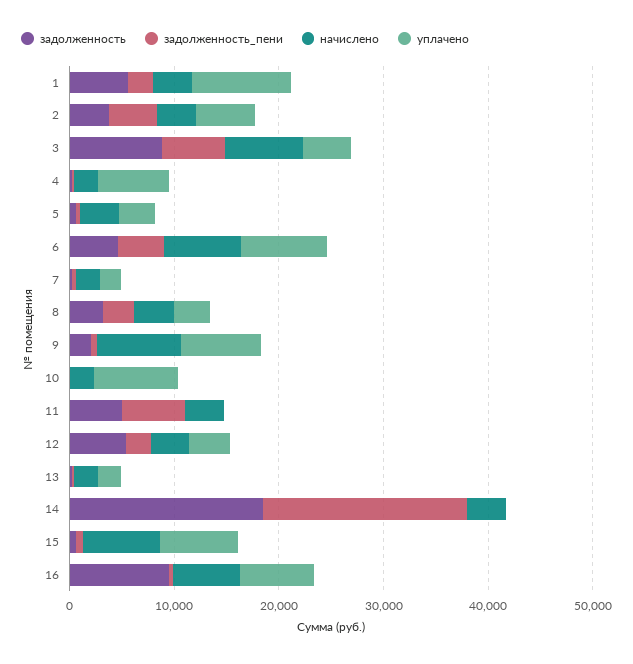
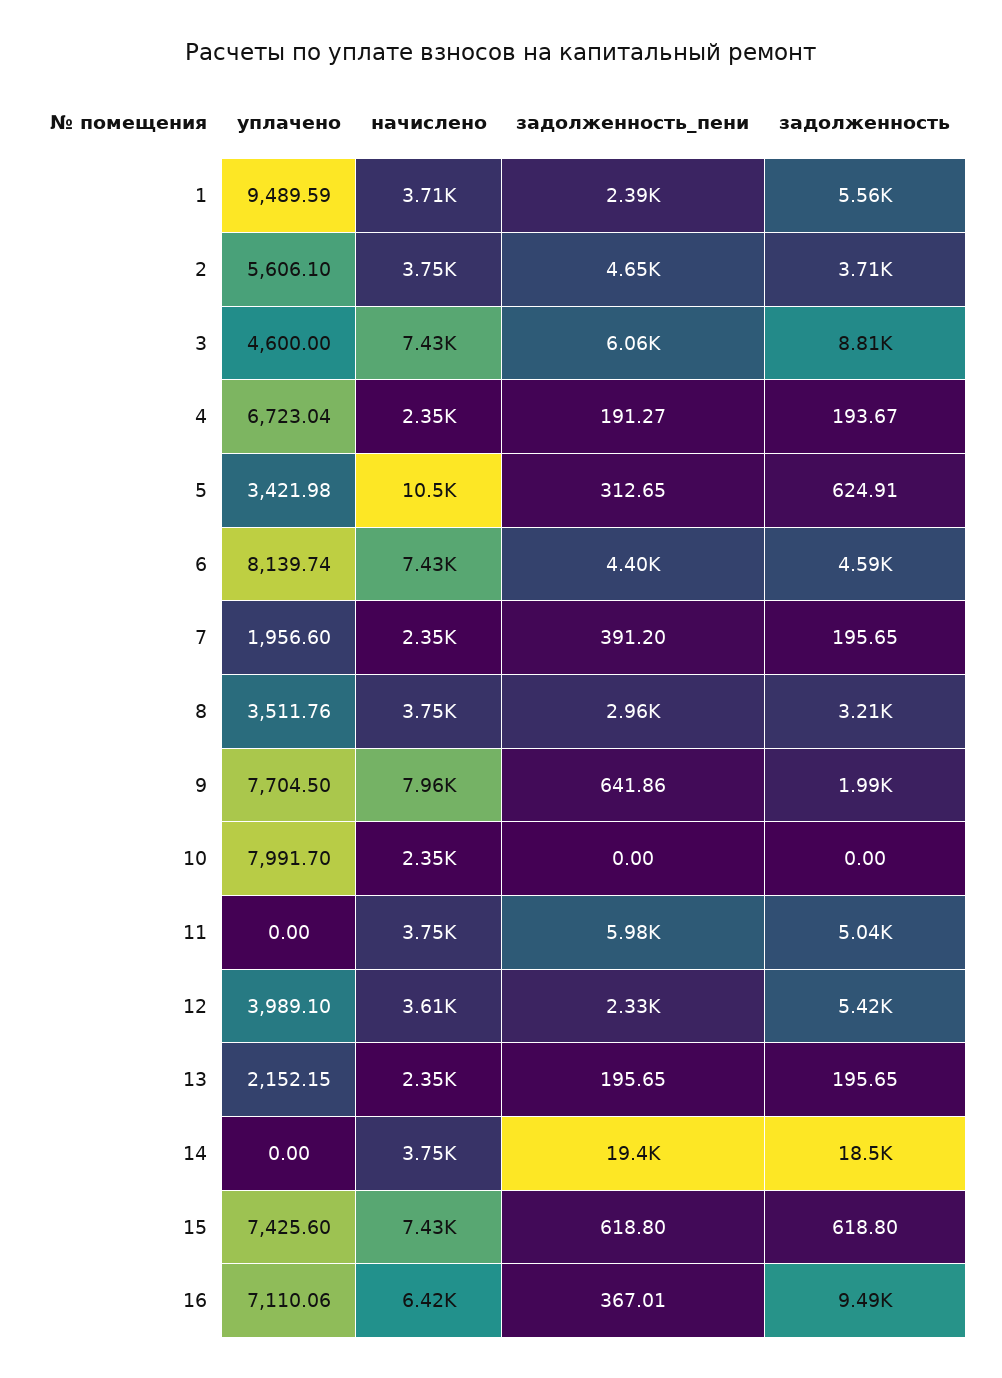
начислено, 5: 4000 -> 10500

